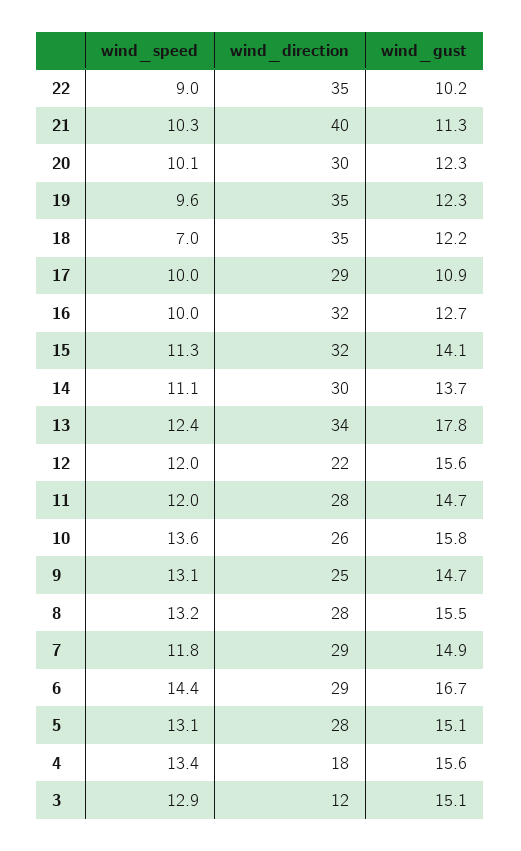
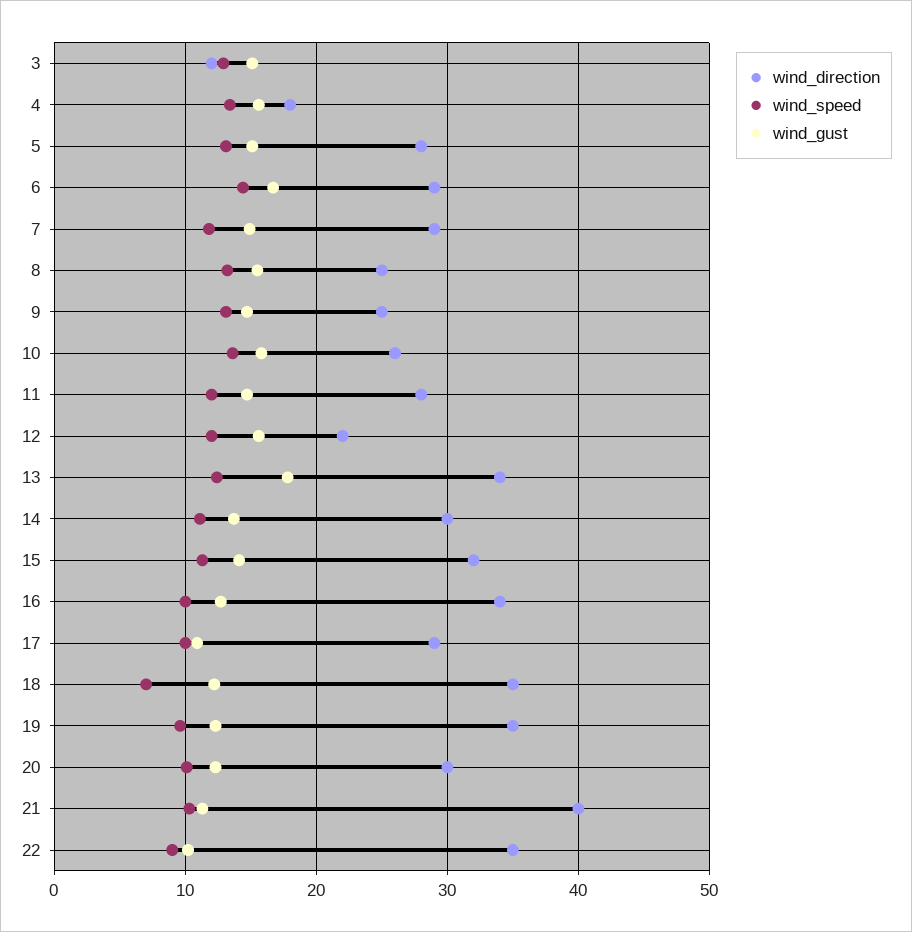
wind_direction, 16: 32 -> 34
wind_direction, 8: 28 -> 25

